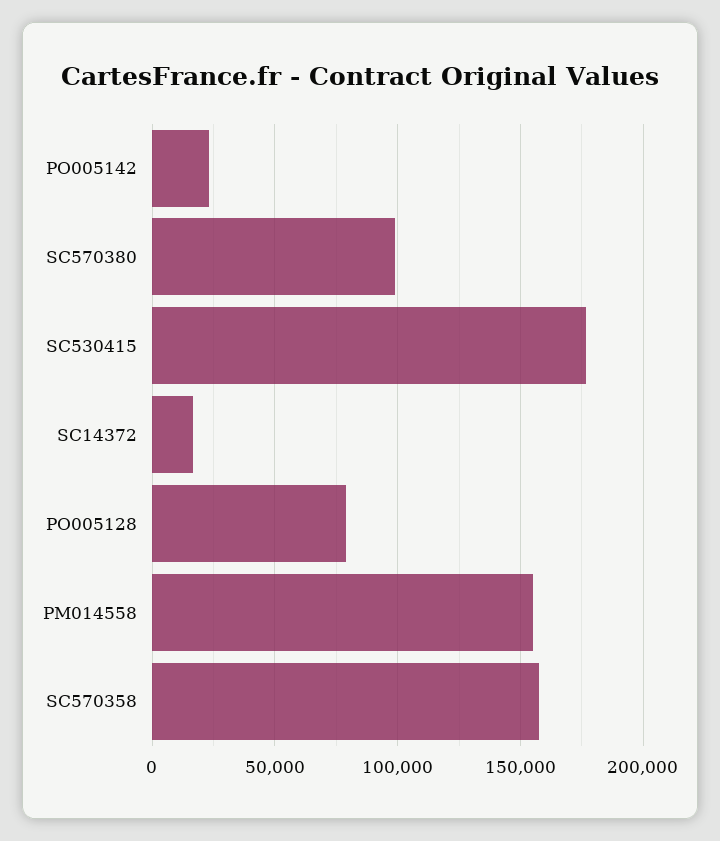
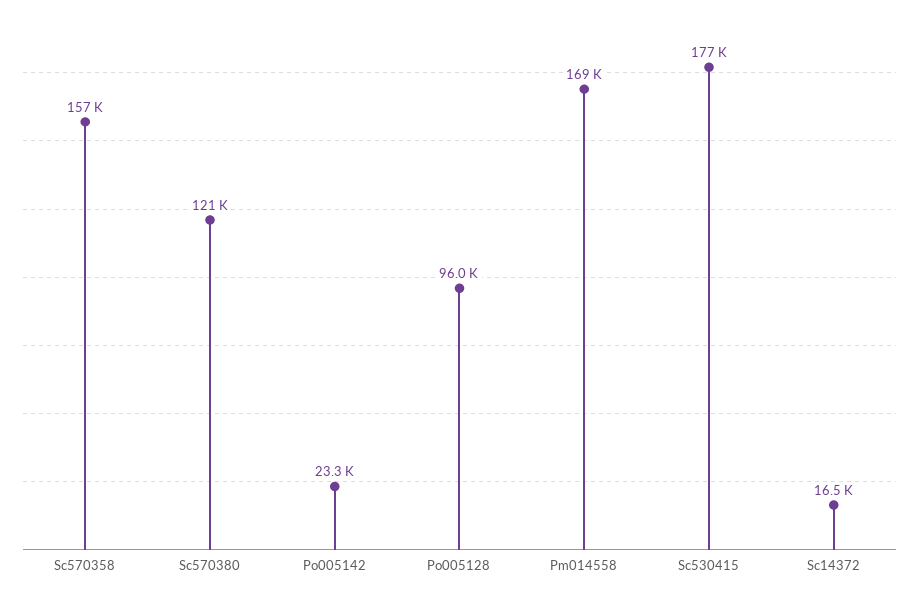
SC570380: 100000 -> 121000
PO005128: 80000 -> 96000
PM014558: 155000 -> 169000

